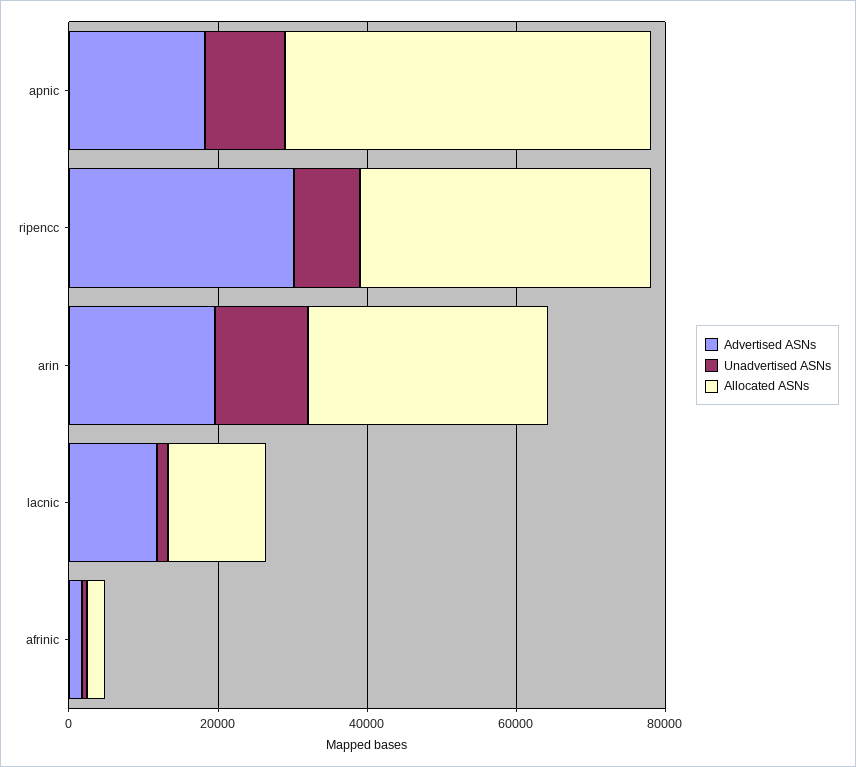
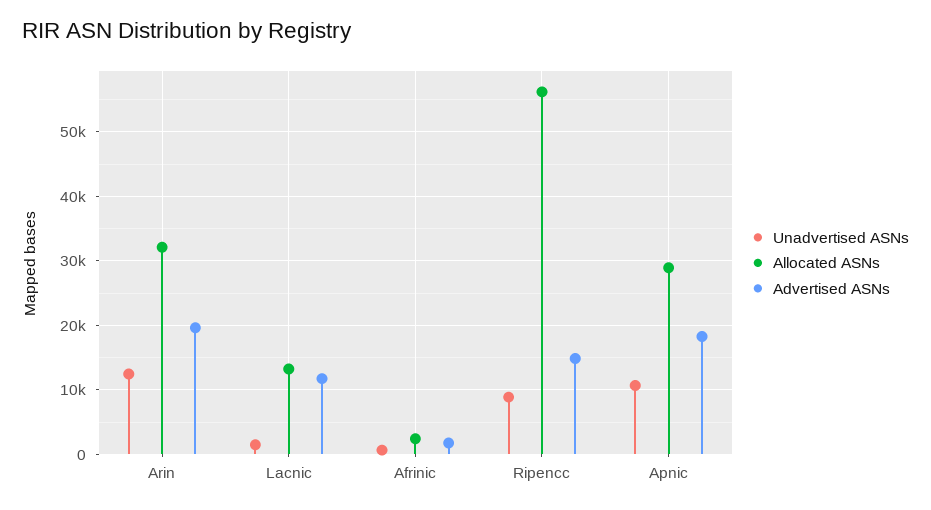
Allocated ASNs, apnic: 50000 -> 29000
Advertised ASNs, ripencc: 30000 -> 15000
Allocated ASNs, ripencc: 40000 -> 56000

